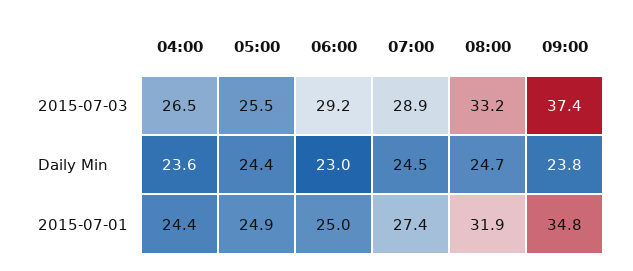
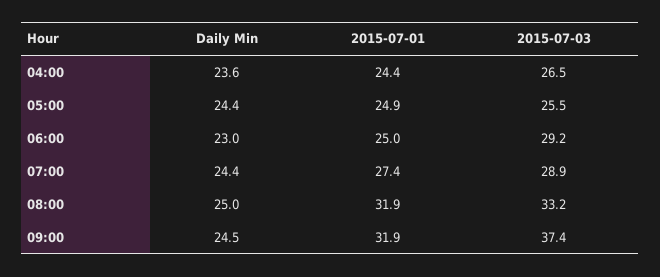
07:00, Daily Min: 24.5 -> 24.4
08:00, Daily Min: 24.7 -> 25
09:00, Daily Min: 23.8 -> 24.5
09:00, 2015-07-01: 34.8 -> 31.9

